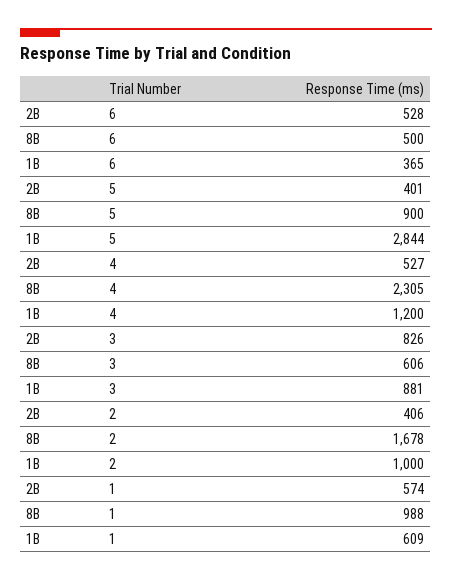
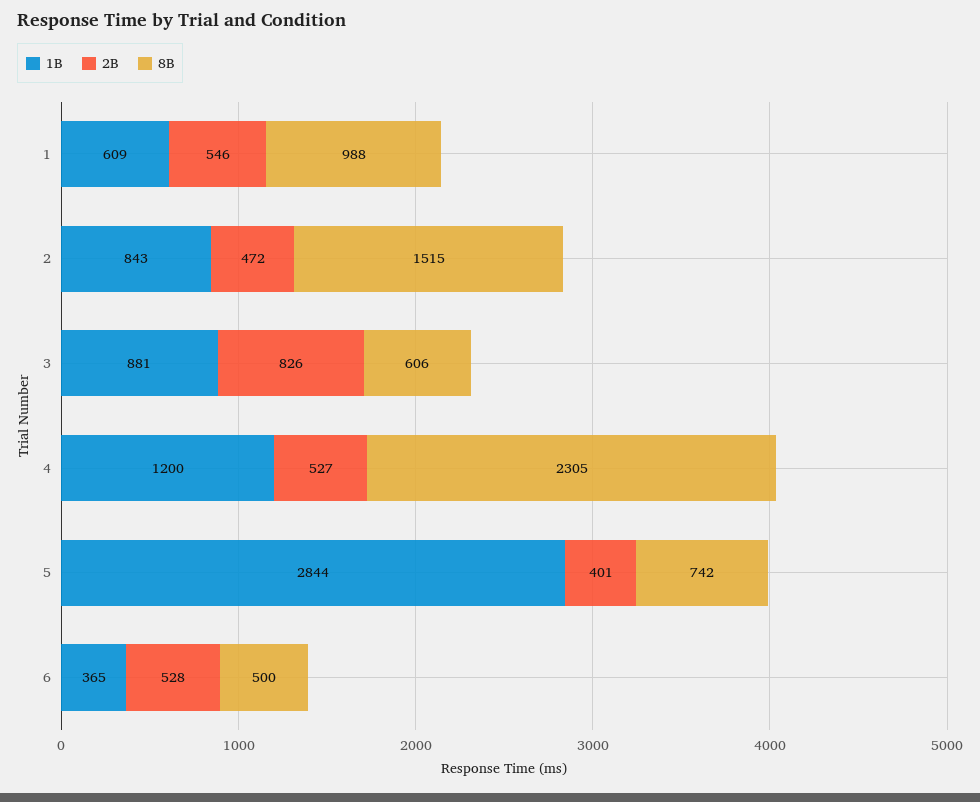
8B, 5: 900 -> 742
2B, 2: 406 -> 472
8B, 2: 1678 -> 1515
1B, 2: 1000 -> 843
2B, 1: 574 -> 546

